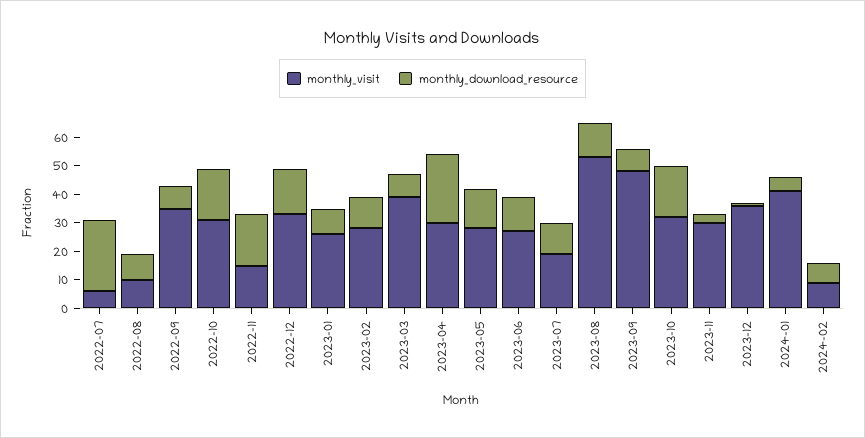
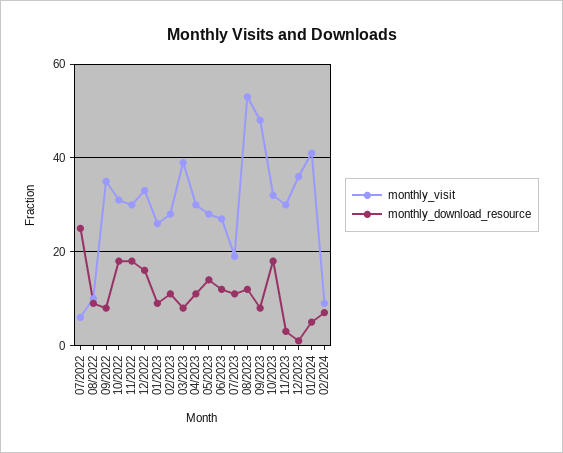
monthly_visit, 2022-11: 15 -> 30
monthly_download_resource, 2023-04: 25 -> 10

